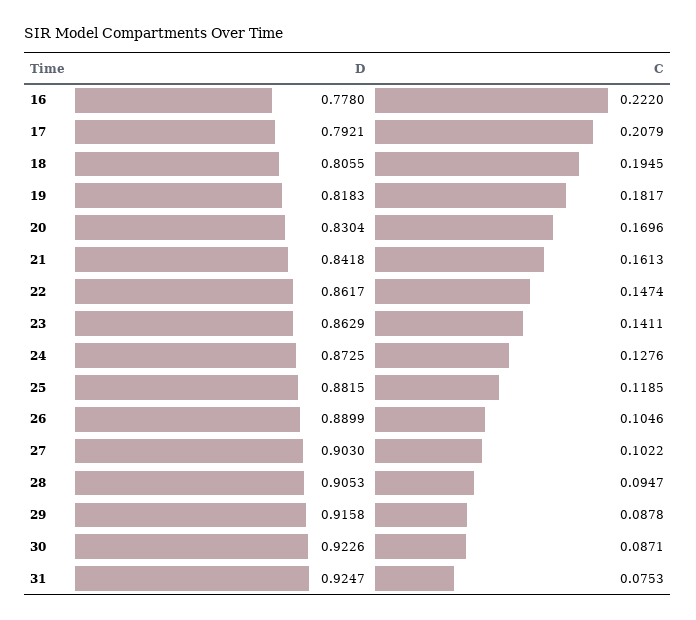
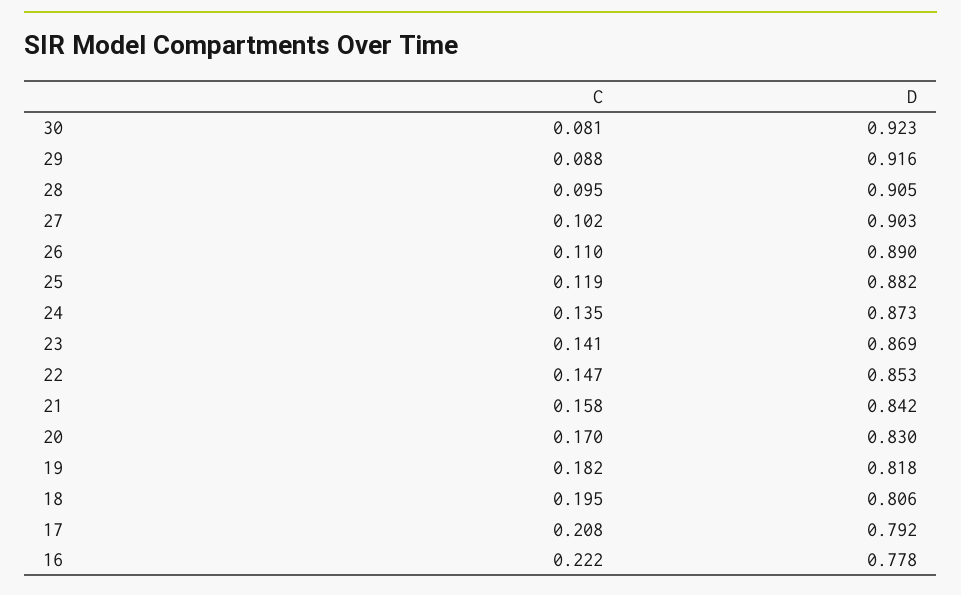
C, 21: 0.1613 -> 0.158
D, 22: 0.8617 -> 0.853
D, 23: 0.8629 -> 0.869
C, 24: 0.1276 -> 0.135
C, 26: 0.1046 -> 0.11
C, 30: 0.0871 -> 0.081
D, 31: 0.9247 -> none
C, 31: 0.0753 -> none

